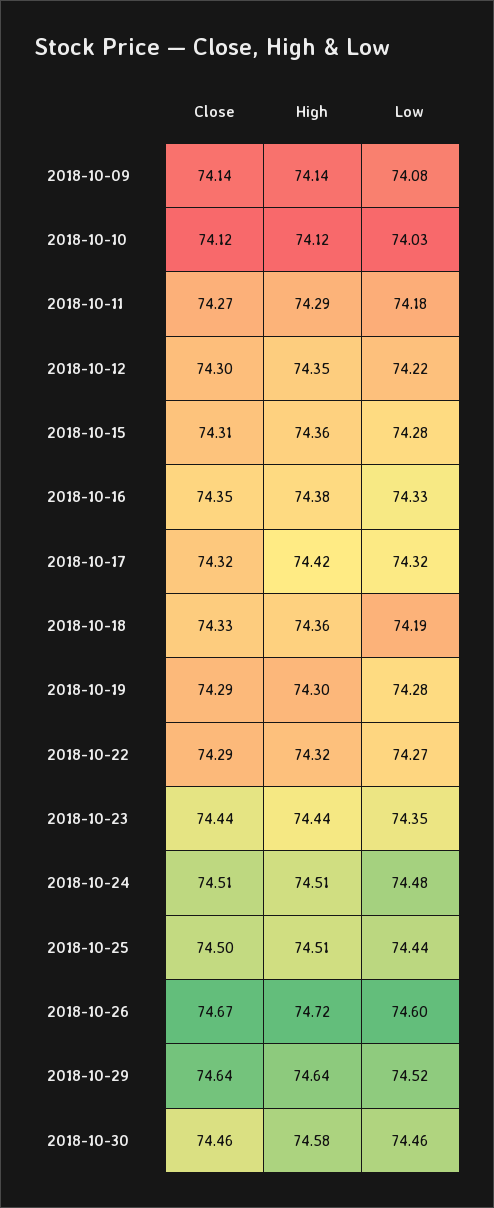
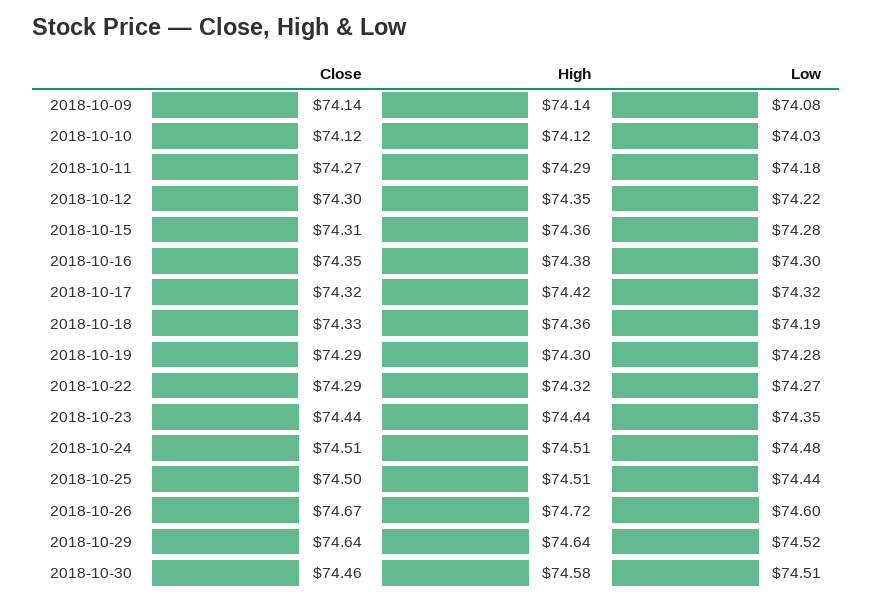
Low, 2018-10-16: 74.33 -> 74.3
Low, 2018-10-30: 74.46 -> 74.51

